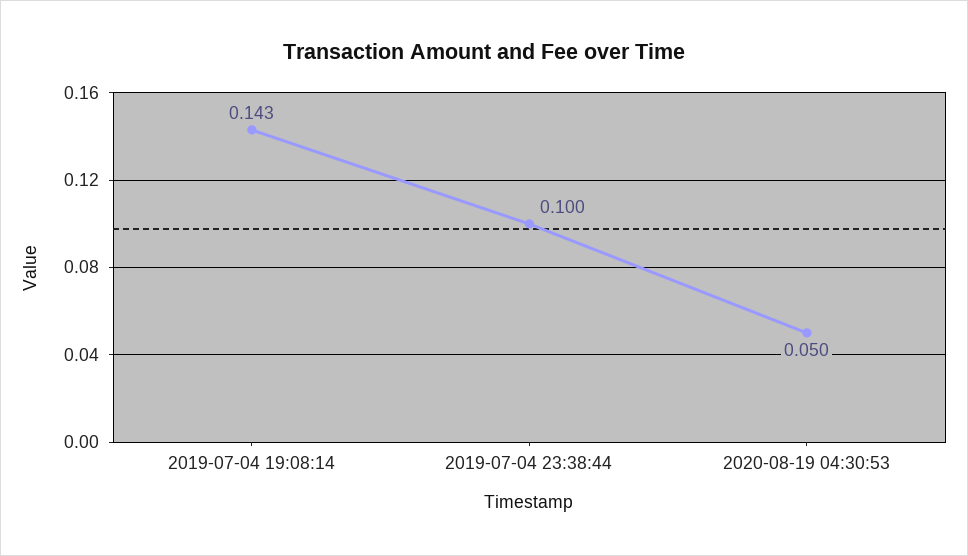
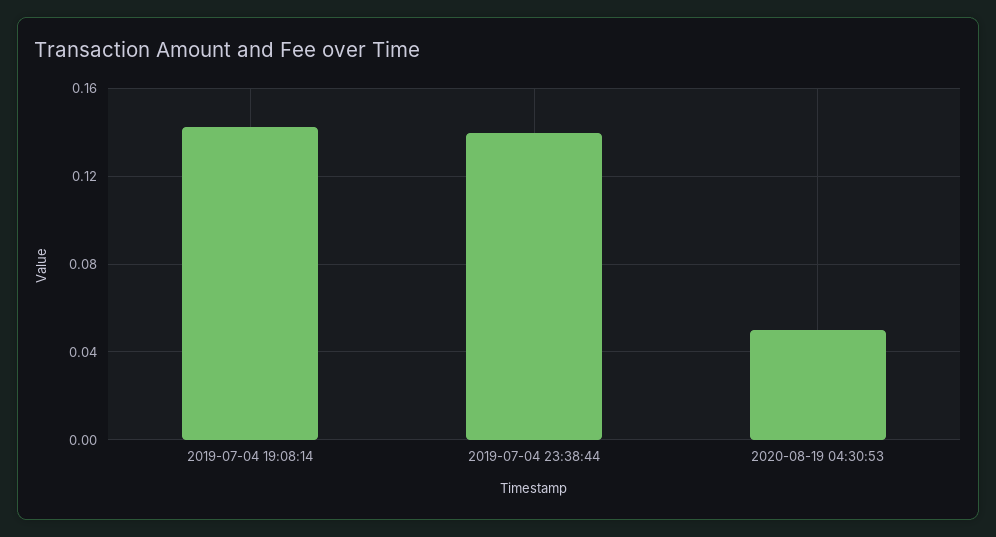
2019-07-04 23:38:44: 0.1 -> 0.14

